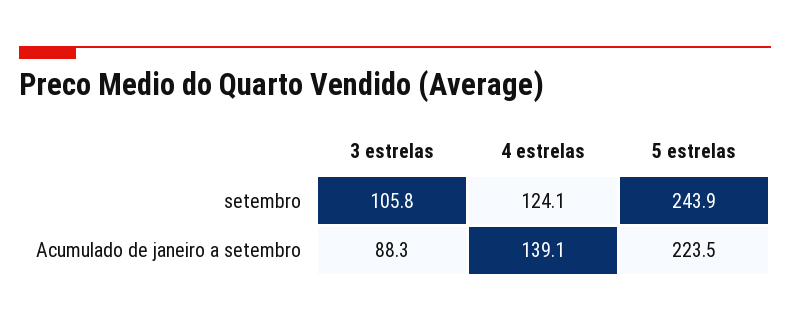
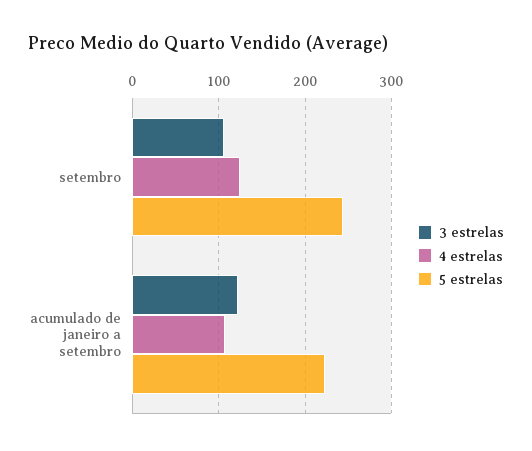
3 estrelas, Acumulado de janeiro a setembro: 88.3 -> 120
4 estrelas, Acumulado de janeiro a setembro: 139.1 -> 110

